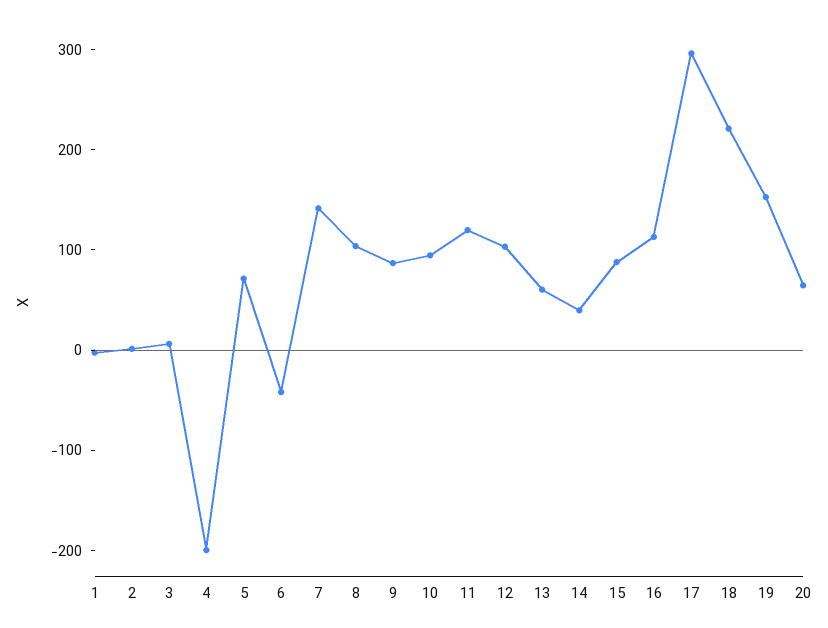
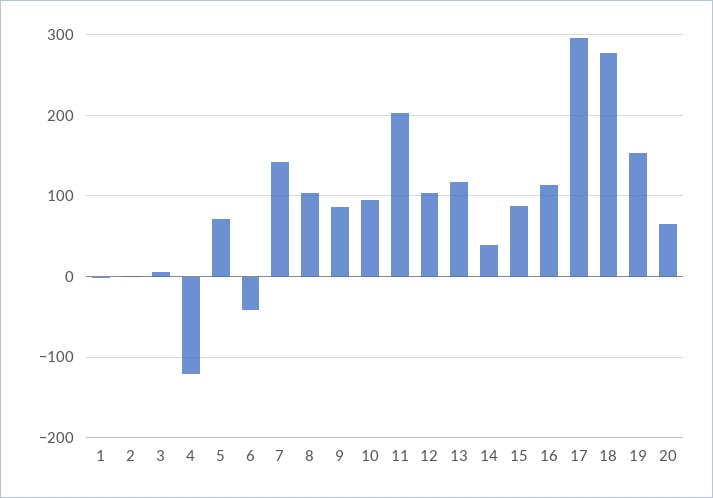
4: -200 -> -120
11: 120 -> 200
13: 60 -> 120
18: 220 -> 280

